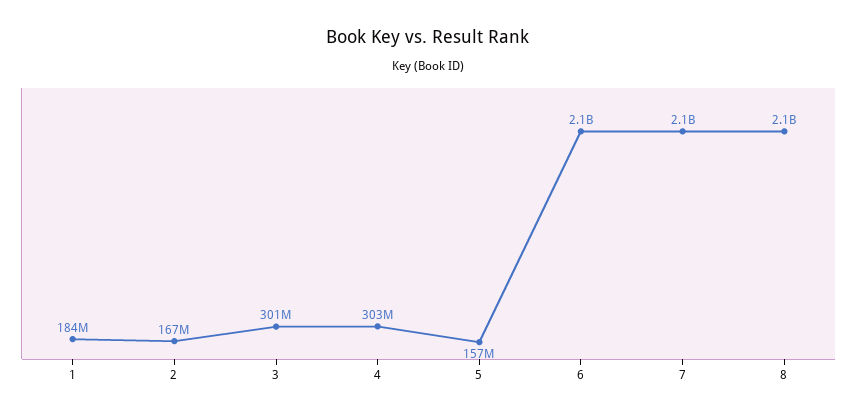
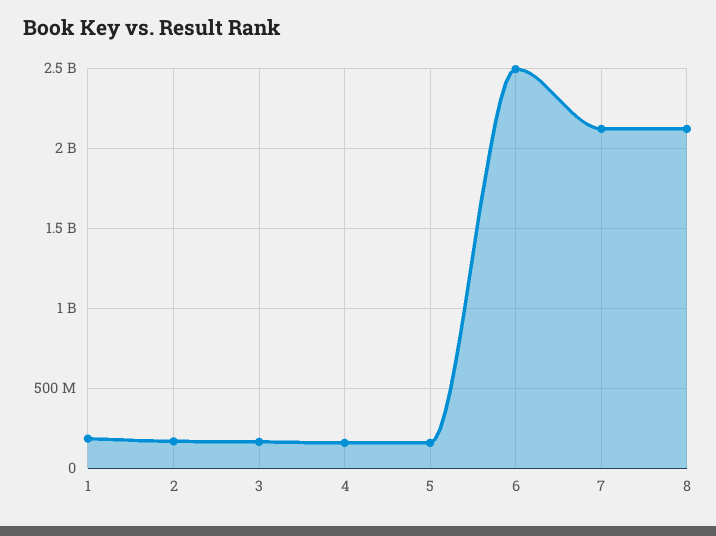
3: 301000000 -> 150000000
4: 303000000 -> 150000000
6: 2100000000 -> 2500000000

